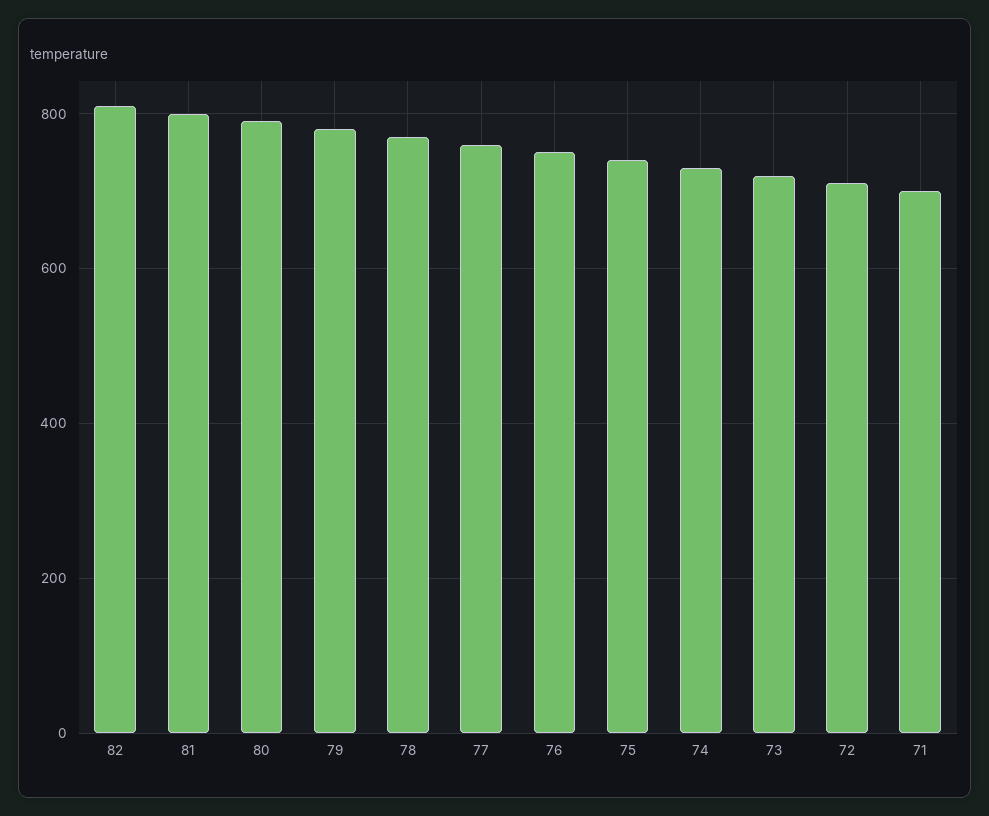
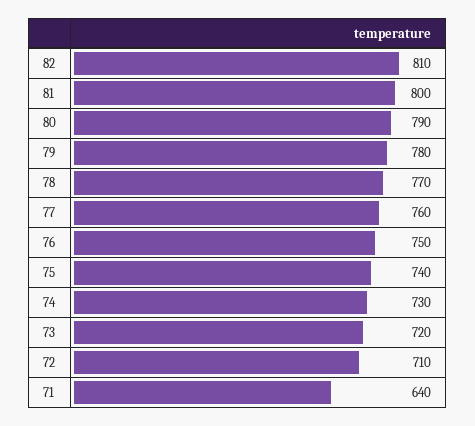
71: 700 -> 640

